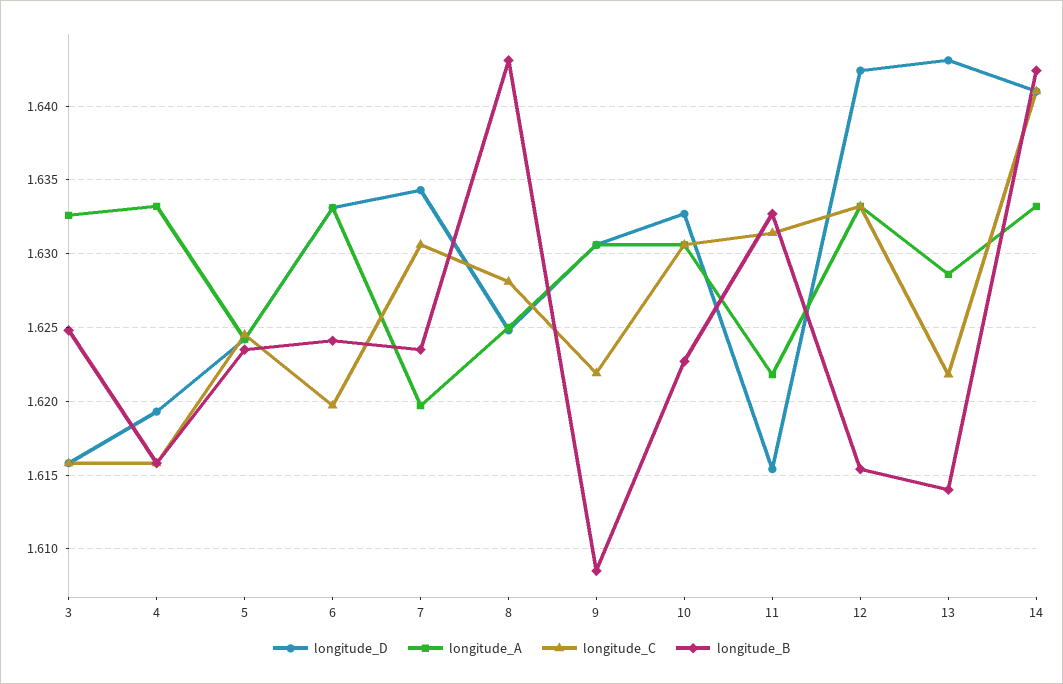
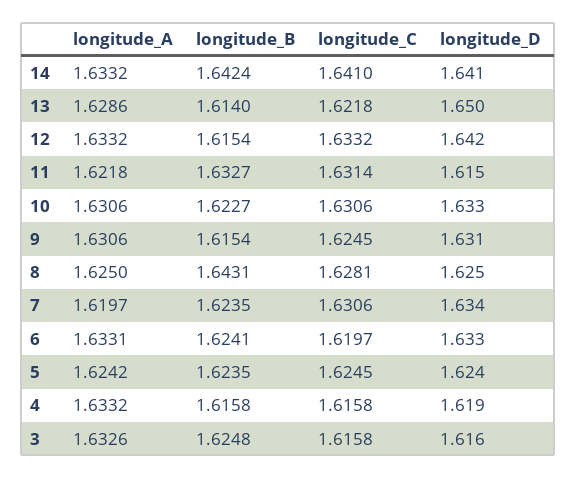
longitude_C, 9: 1.622 -> 1.6245
longitude_B, 9: 1.6085 -> 1.6154
longitude_D, 13: 1.643 -> 1.65

